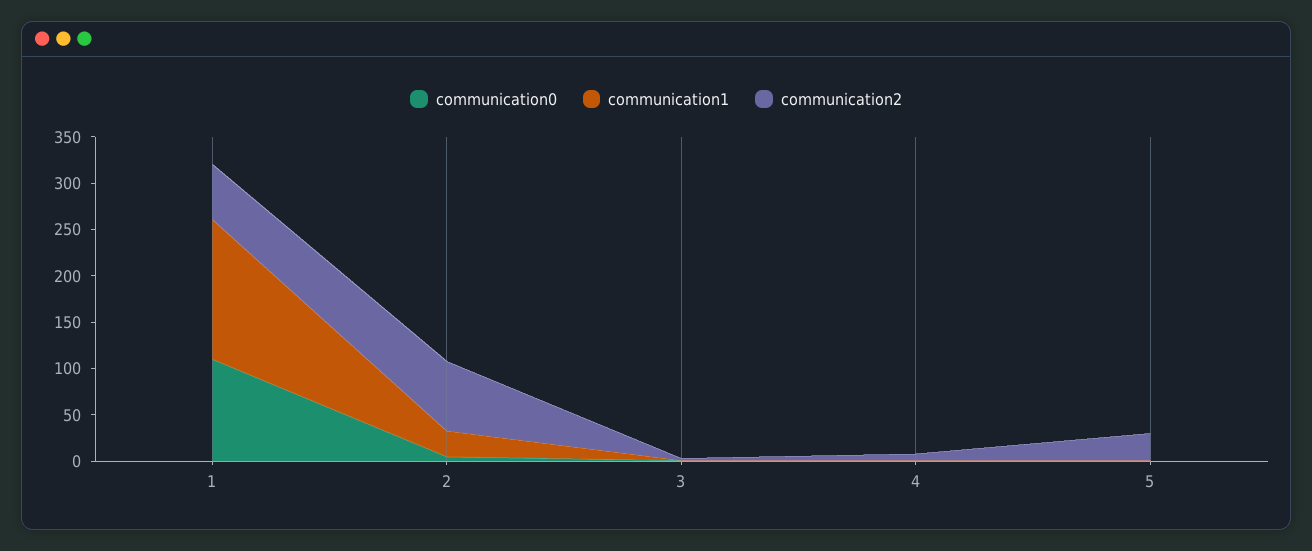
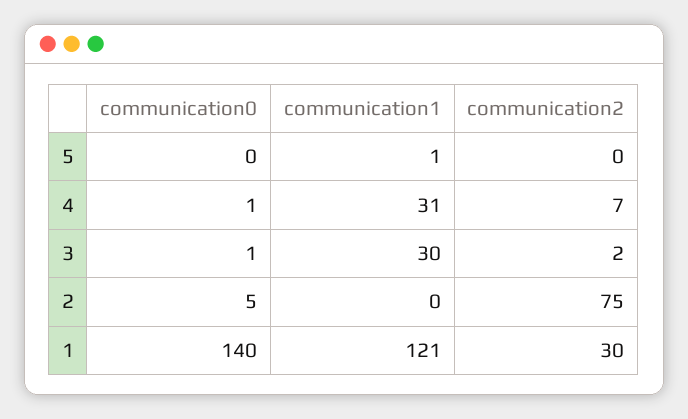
communication0, 1: 110 -> 140
communication1, 1: 150 -> 121
communication2, 1: 60 -> 30
communication1, 2: 30 -> 0
communication1, 3: 0 -> 30
communication1, 4: 0 -> 31
communication2, 5: 30 -> 0

